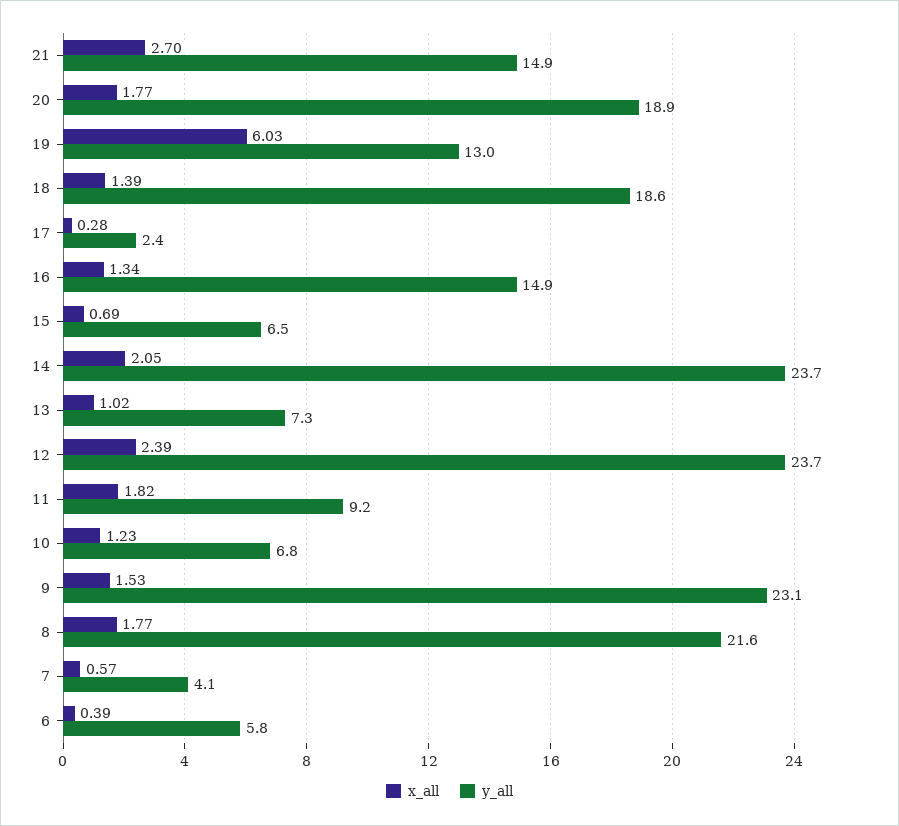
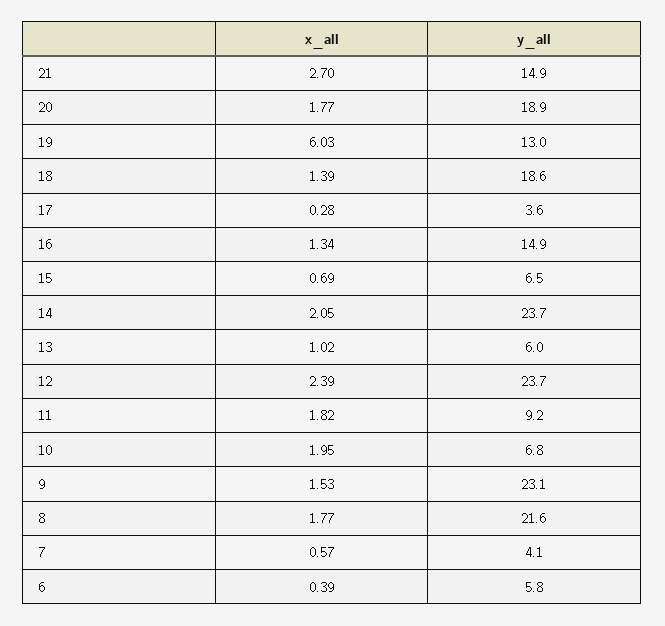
y_all, 17: 2.4 -> 3.6
y_all, 13: 7.3 -> 6
x_all, 10: 1.23 -> 1.95

